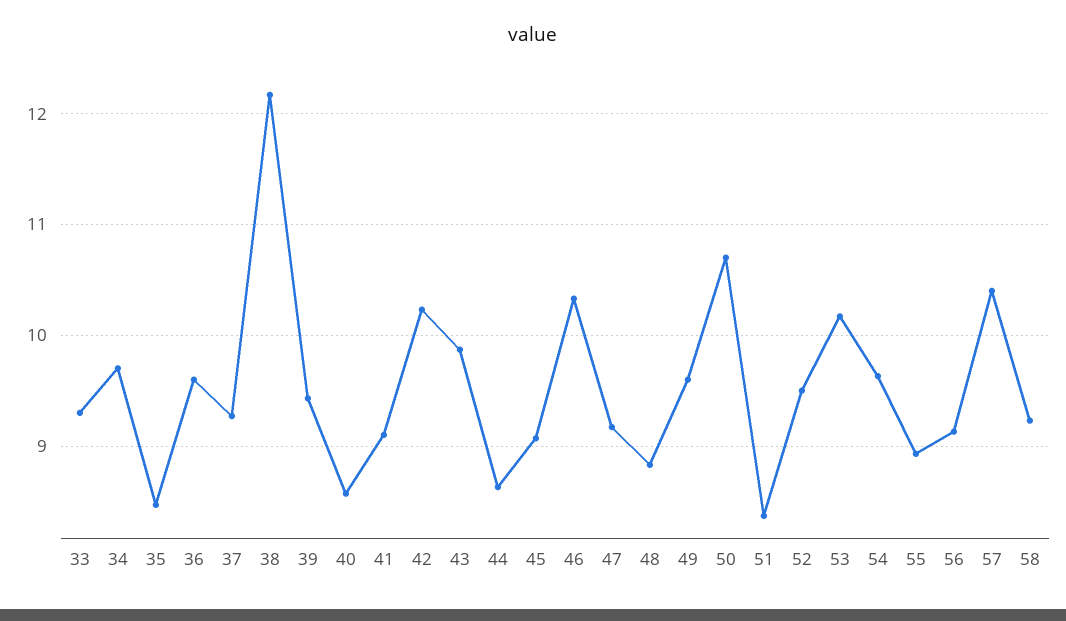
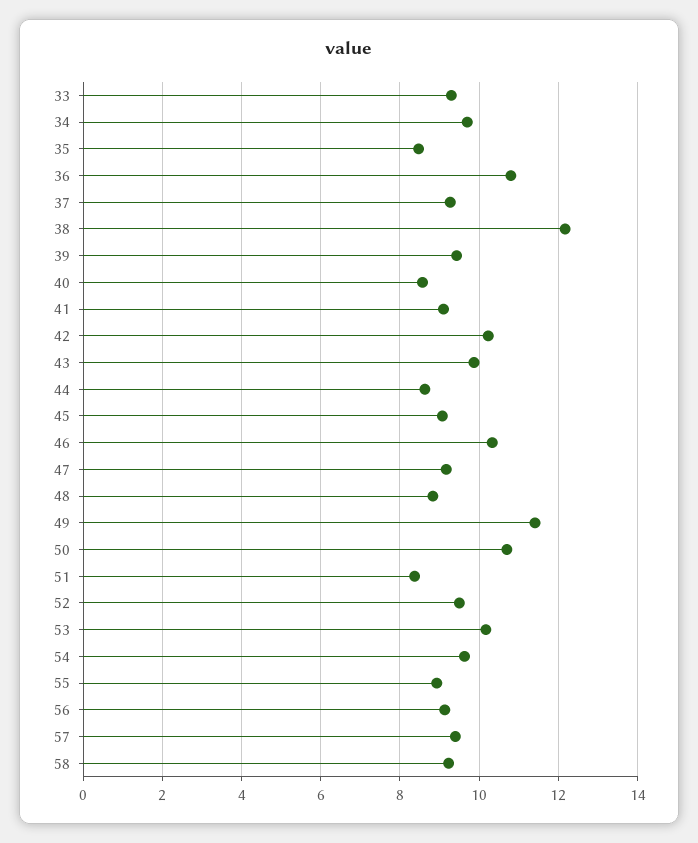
36: 9.6 -> 10.8
49: 9.6 -> 11.4
57: 10.4 -> 9.4

